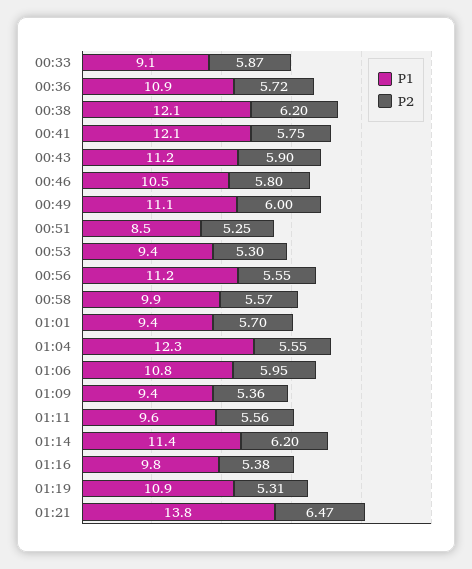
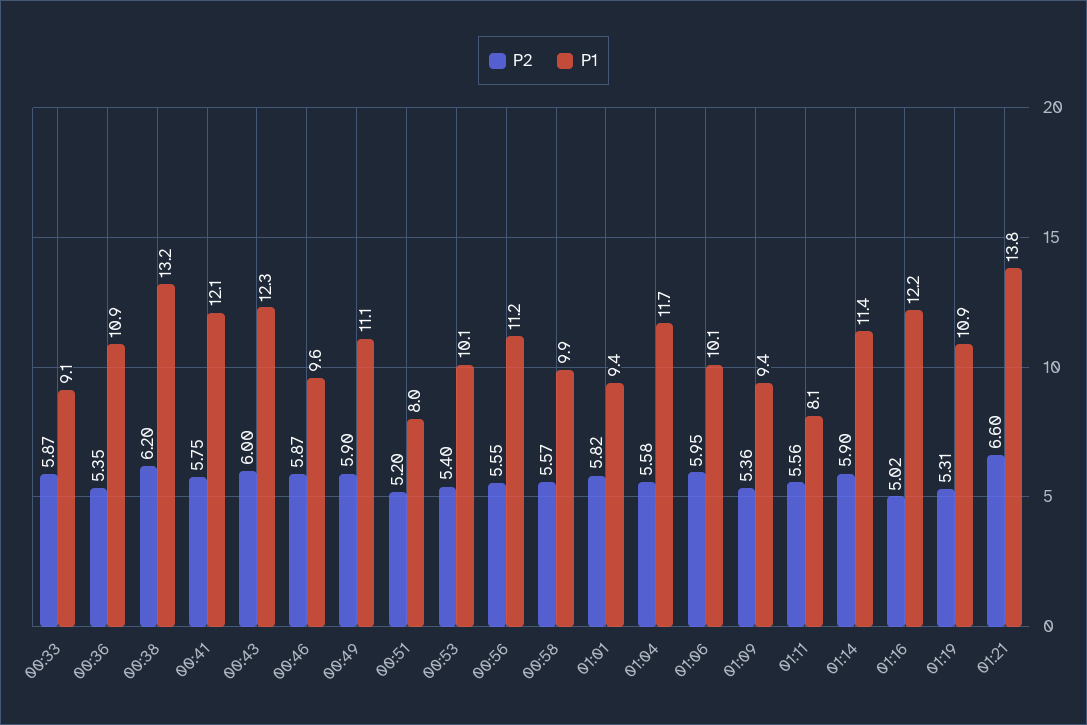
P2, 00:36: 5.72 -> 5.35
P1, 00:38: 12.1 -> 13.2
P1, 00:43: 11.2 -> 12.3
P2, 00:43: 5.9 -> 6
P1, 00:46: 10.5 -> 9.6
P2, 00:46: 5.8 -> 5.87
P2, 00:49: 6 -> 5.9
P1, 00:51: 8.5 -> 8
P2, 00:51: 5.25 -> 5.2
P1, 00:53: 9.4 -> 10.1
P2, 00:53: 5.3 -> 5.4
P2, 01:01: 5.7 -> 5.82
P1, 01:04: 12.3 -> 11.7
P2, 01:04: 5.55 -> 5.58
P1, 01:06: 10.8 -> 10.1
P1, 01:11: 9.6 -> 8.1
P2, 01:14: 6.2 -> 5.9
P1, 01:16: 9.8 -> 12.2
P2, 01:16: 5.38 -> 5.02
P2, 01:21: 6.47 -> 6.6

